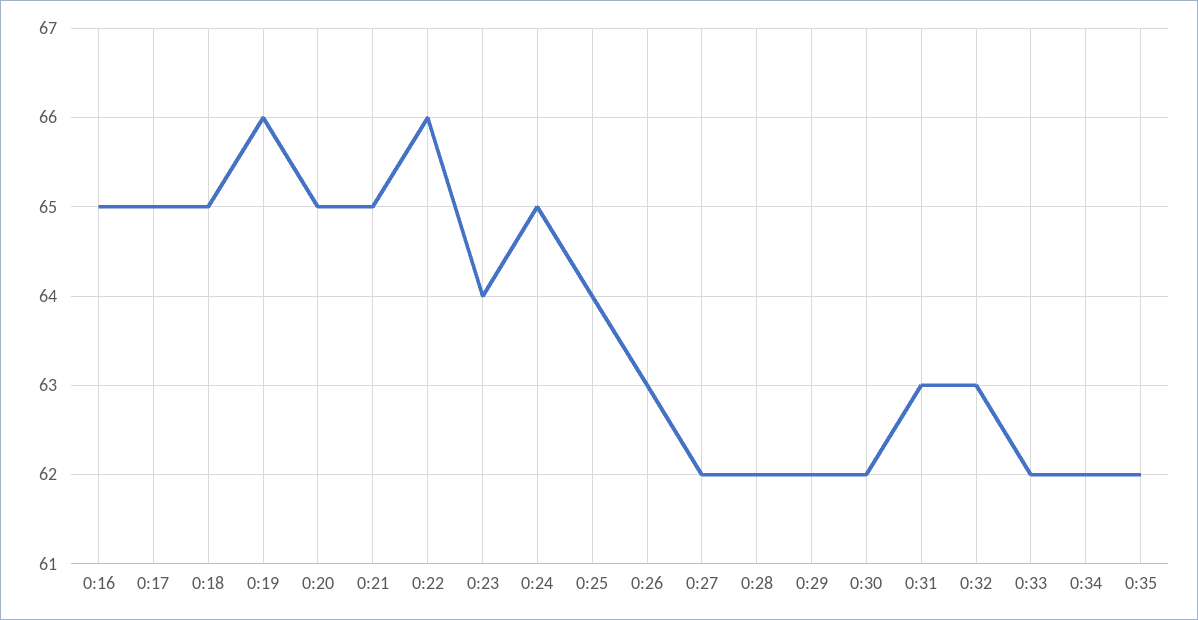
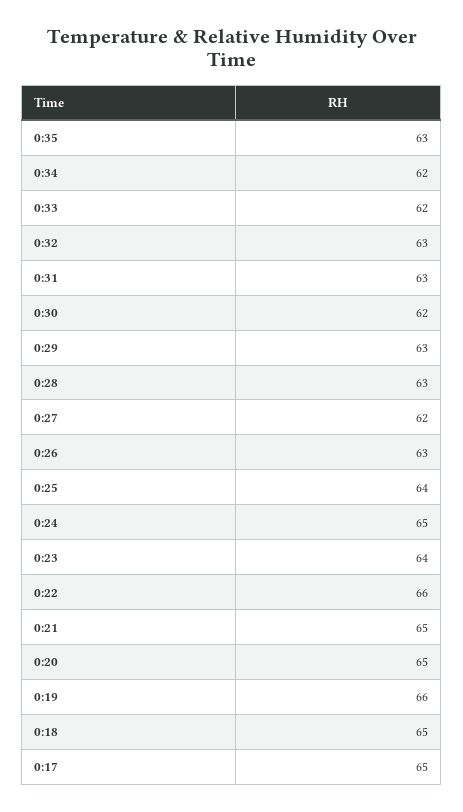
0:16: 65 -> none
0:28: 62 -> 63
0:29: 62 -> 63
0:35: 62 -> 63

